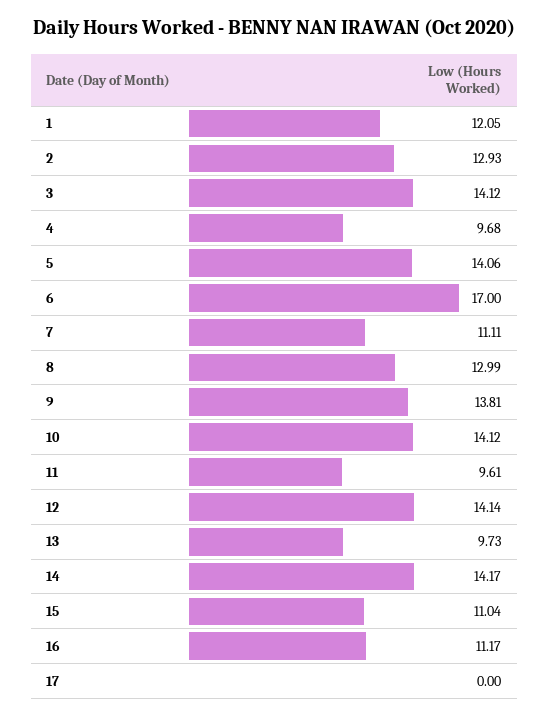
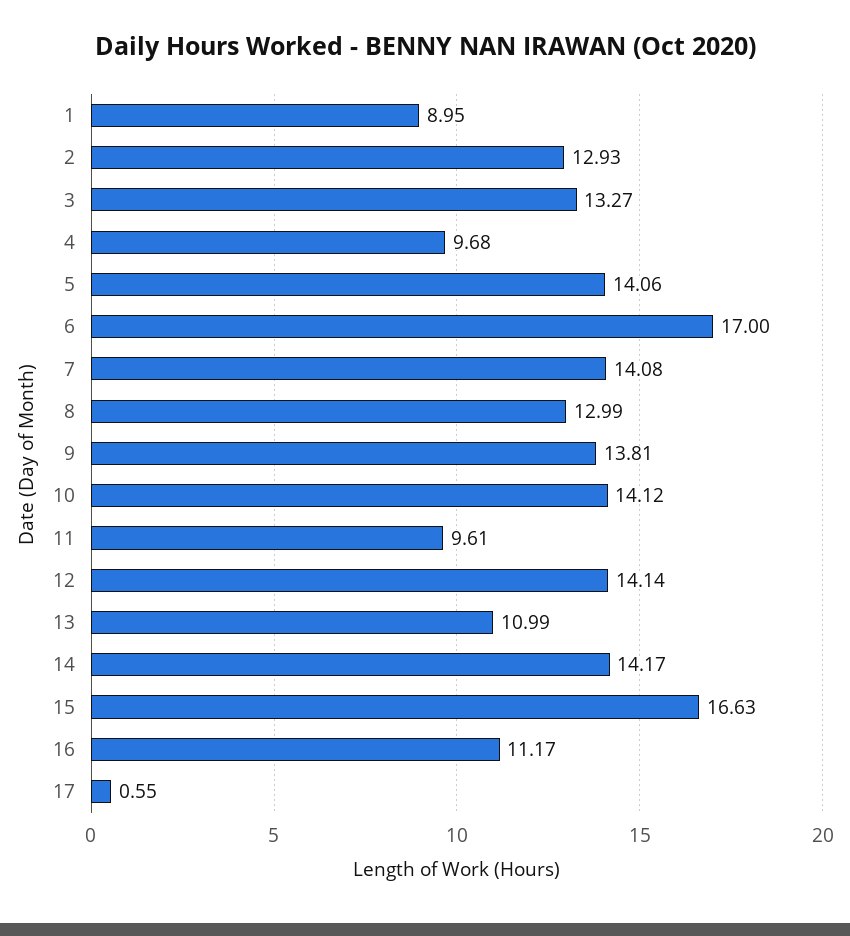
1: 12.05 -> 8.95
3: 14.12 -> 13.27
7: 11.11 -> 14.08
13: 9.73 -> 10.99
15: 11.04 -> 16.63
17: 0 -> 0.55

